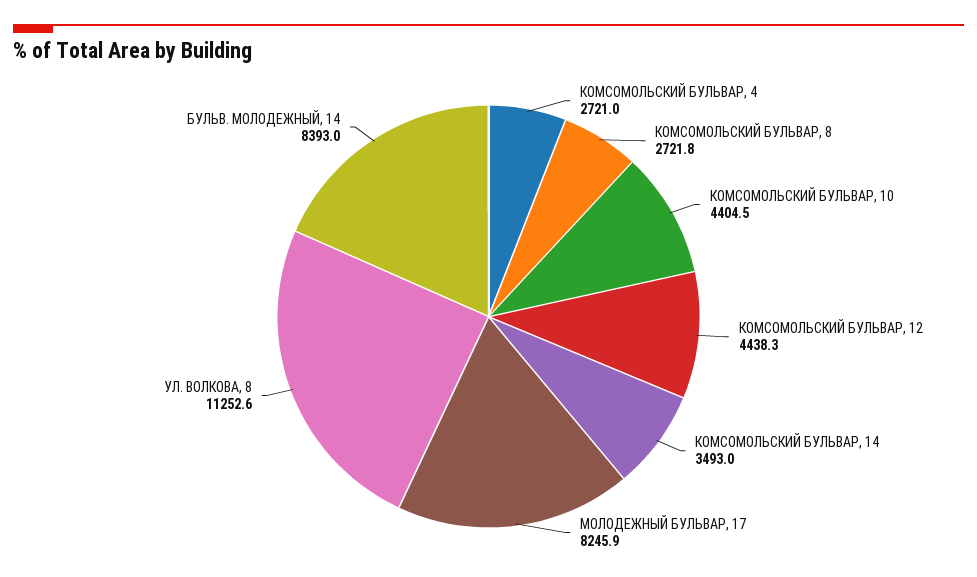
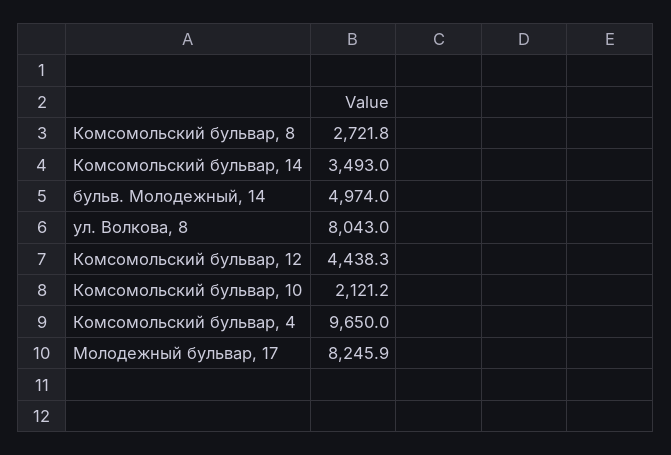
КОМСОМОЛЬСКИЙ БУЛЬВАР, 4: 2721 -> 9650
КОМСОМОЛЬСКИЙ БУЛЬВАР, 10: 4404.5 -> 2121.2
УЛ. ВОЛКОВА, 8: 11252.6 -> 8043
БУЛЬВ. МОЛОДЕЖНЫЙ, 14: 8393 -> 4974

